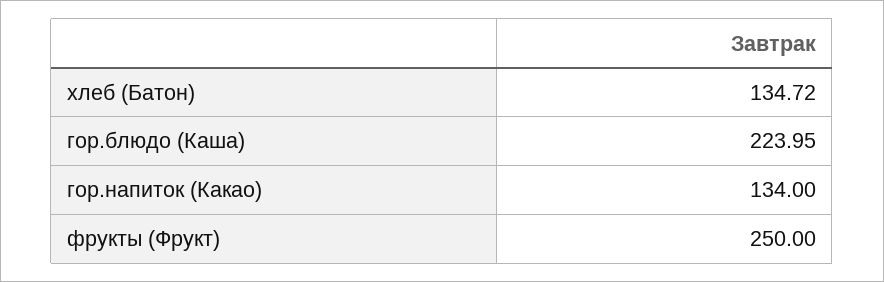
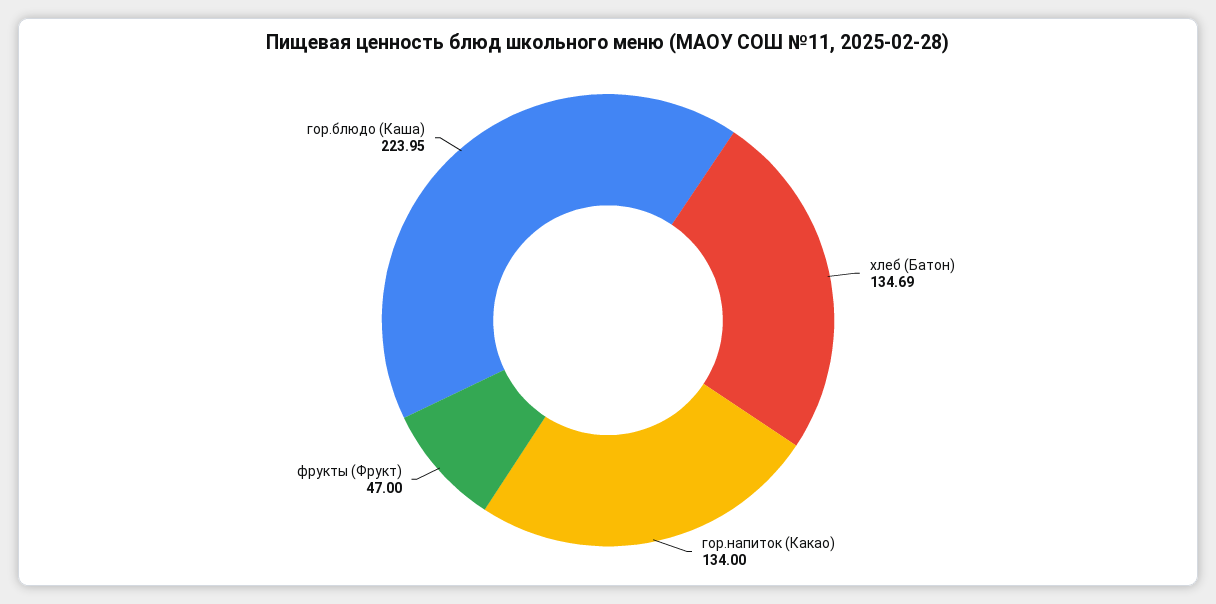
хлеб (Батон): 134.72 -> 134.69
фрукты (Фрукт): 250 -> 47

